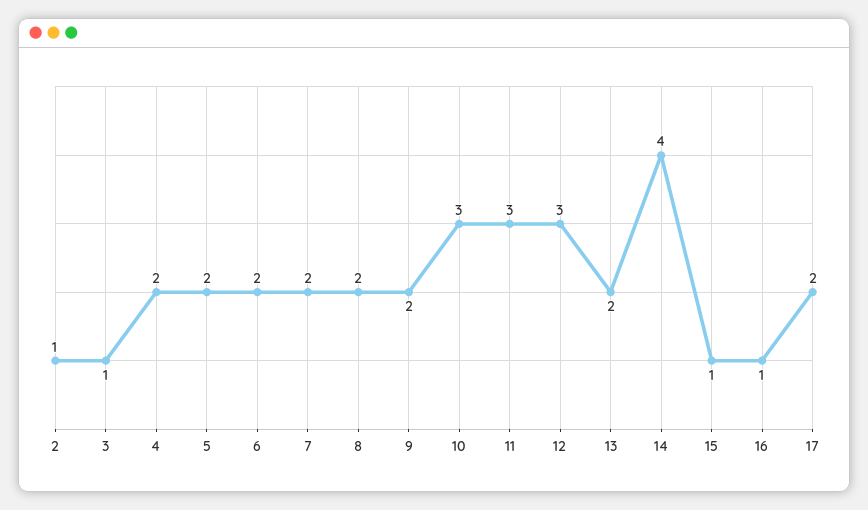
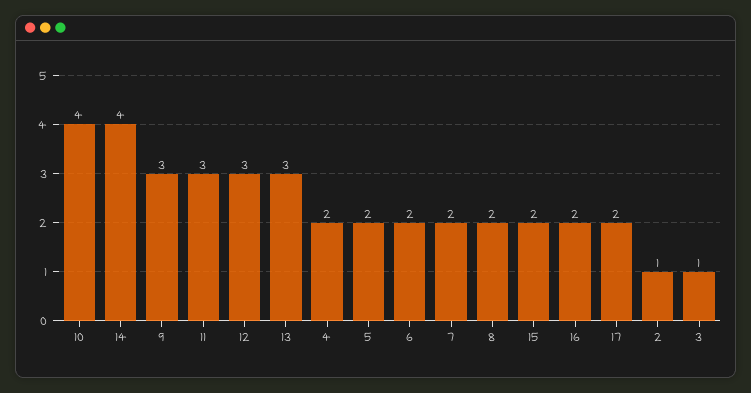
9: 2 -> 3
10: 3 -> 4
13: 2 -> 3
15: 1 -> 2
16: 1 -> 2

